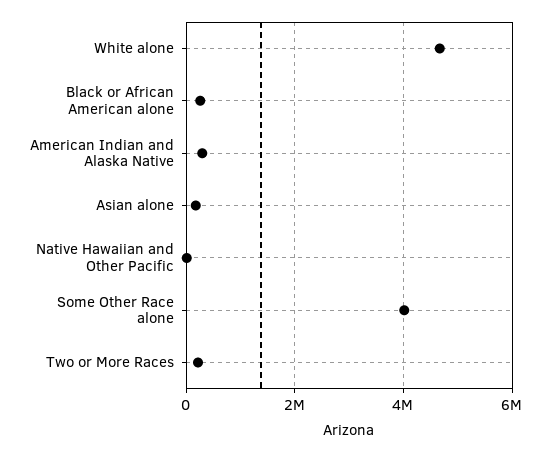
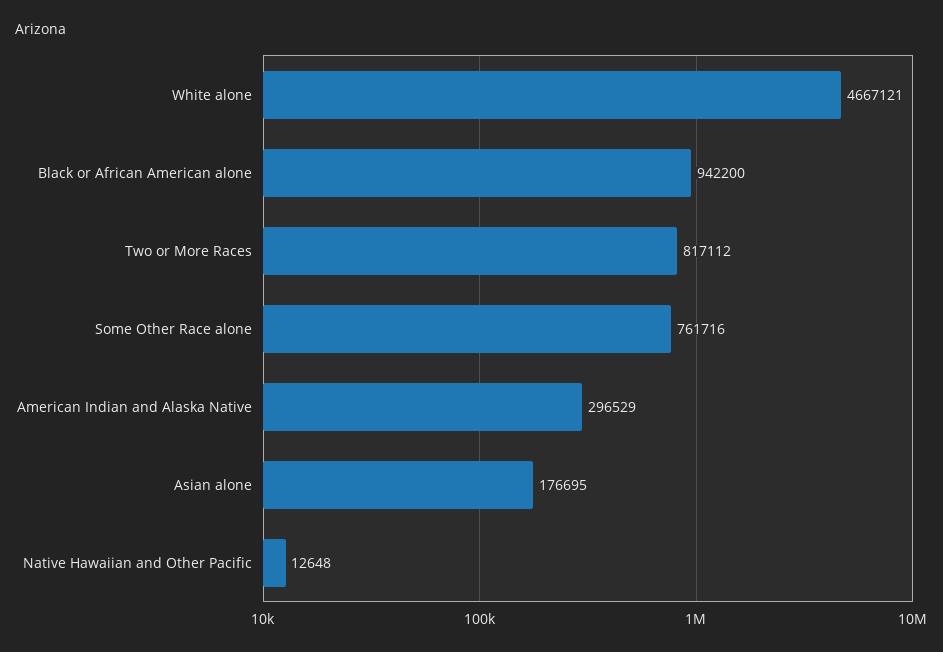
Black or African American alone: 200000 -> 942200
Some Other Race alone: 4000000 -> 761716
Two or More Races: 200000 -> 817112

